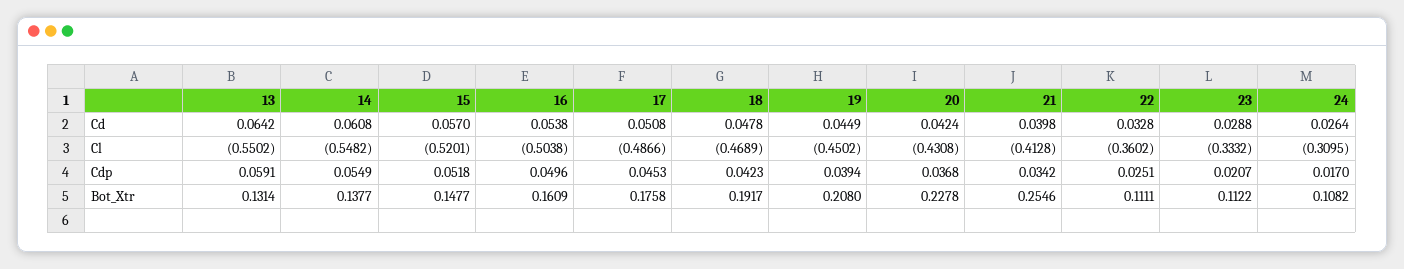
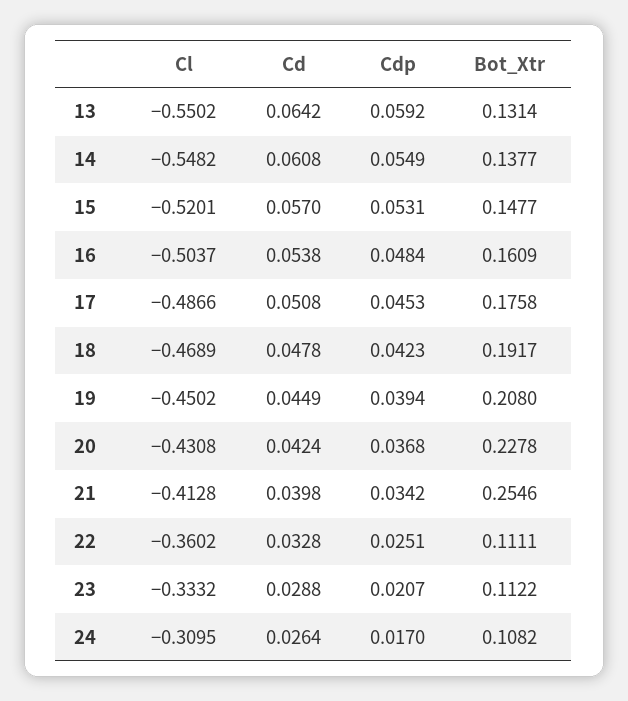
16, Cl: -0.5038 -> -0.5037
13, Cdp: 0.0591 -> 0.0592
15, Cdp: 0.0518 -> 0.0531
16, Cdp: 0.0496 -> 0.0484

